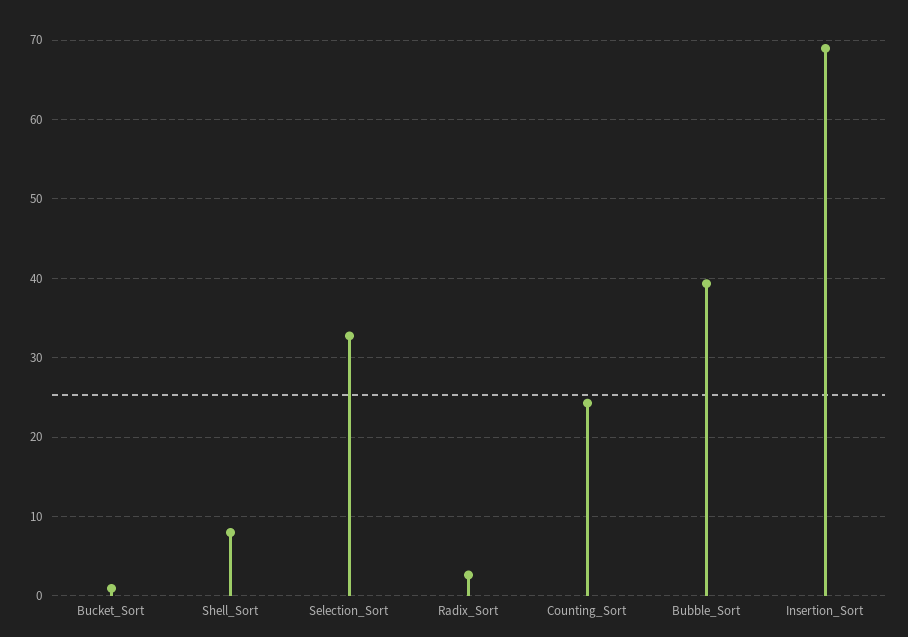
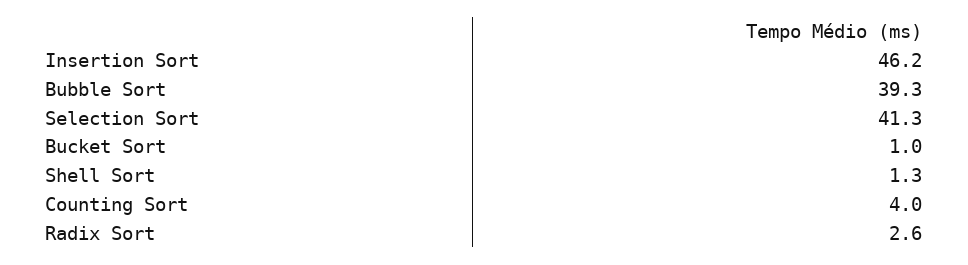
Shell_Sort: 8 -> 1.3
Selection_Sort: 33 -> 41.3
Counting_Sort: 24 -> 4
Insertion_Sort: 69 -> 46.2

